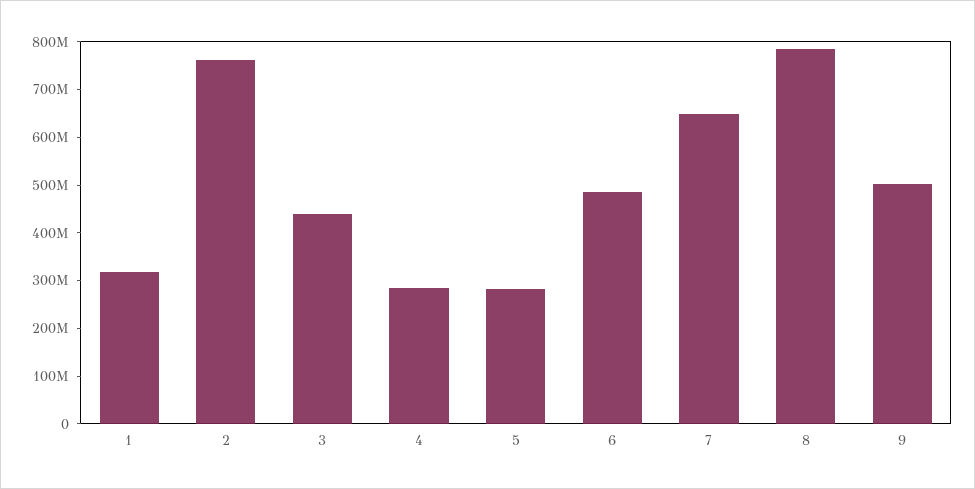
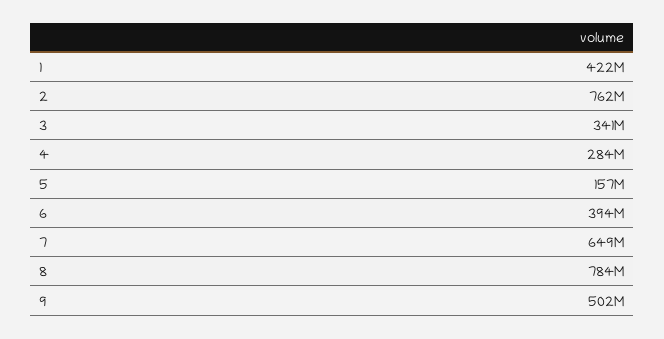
1: 320000000 -> 422000000
3: 440000000 -> 341000000
5: 280000000 -> 157000000
6: 480000000 -> 394000000

